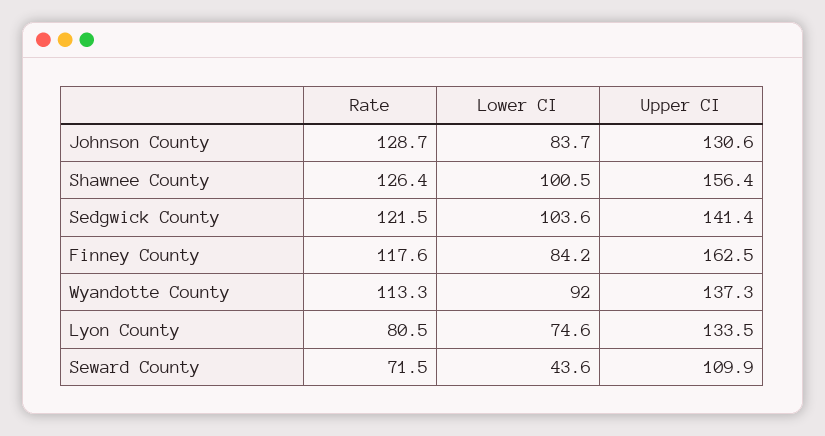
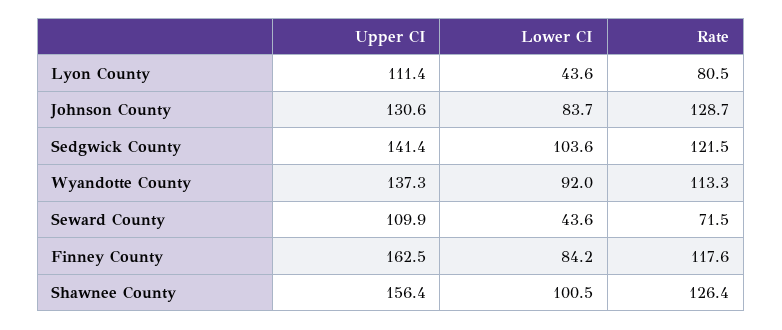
Lower CI, Lyon County: 74.6 -> 43.6
Upper CI, Lyon County: 133.5 -> 111.4

